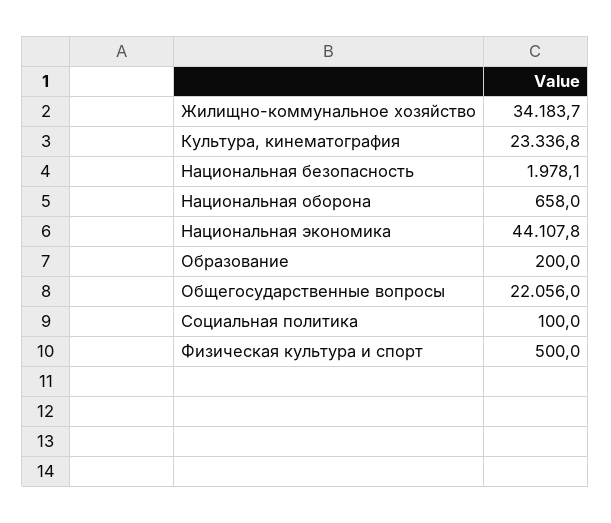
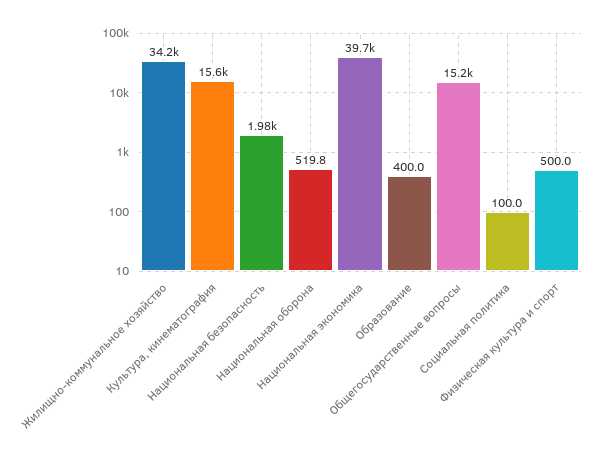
Культура, кинематография: 23336.8 -> 15600
Национальная оборона: 658 -> 519.8
Национальная экономика: 44107.8 -> 39700
Образование: 200 -> 400
Общегосударственные вопросы: 22056 -> 15200

